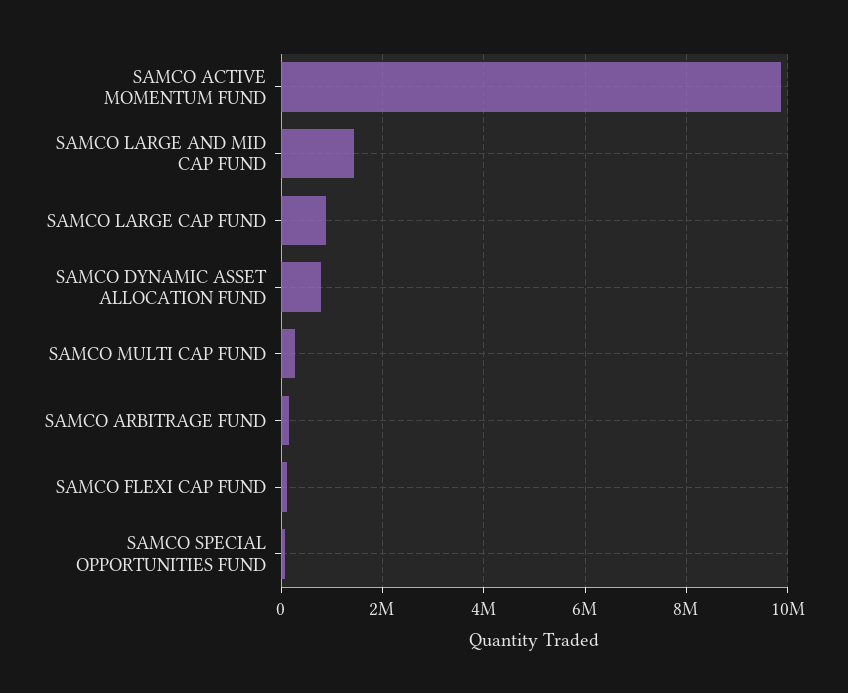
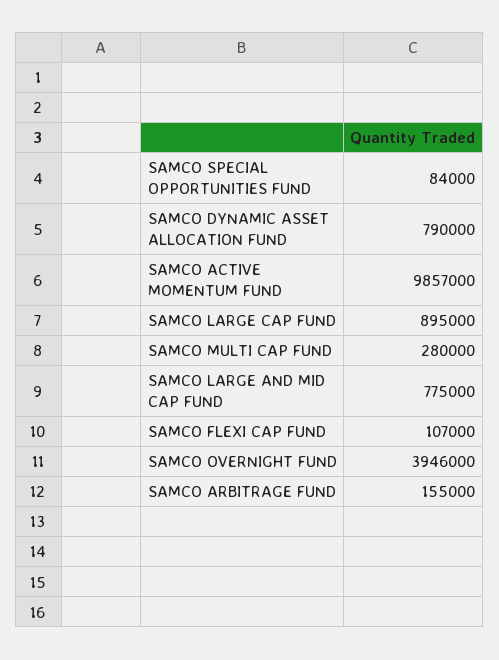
SAMCO LARGE AND MID CAP FUND: 1400000 -> 775000
SAMCO OVERNIGHT FUND: none -> 3946000

